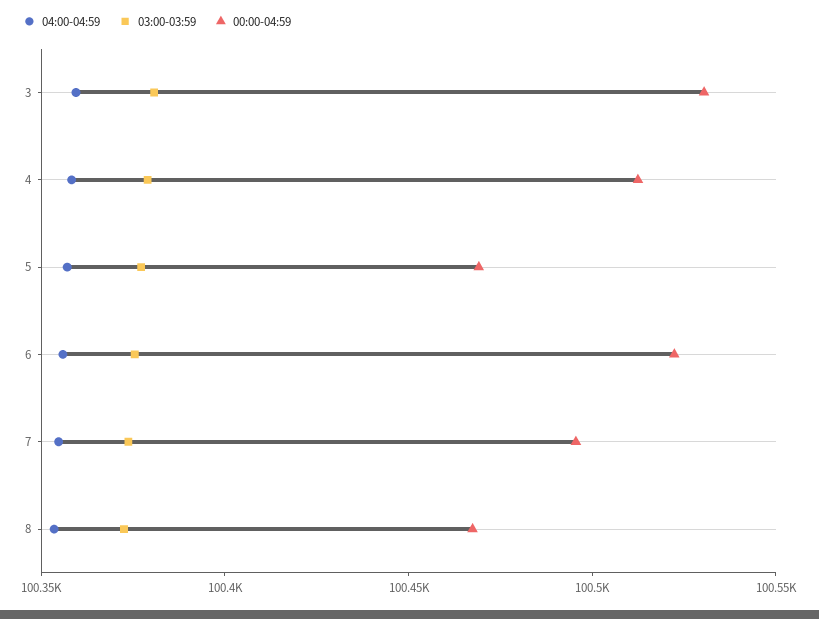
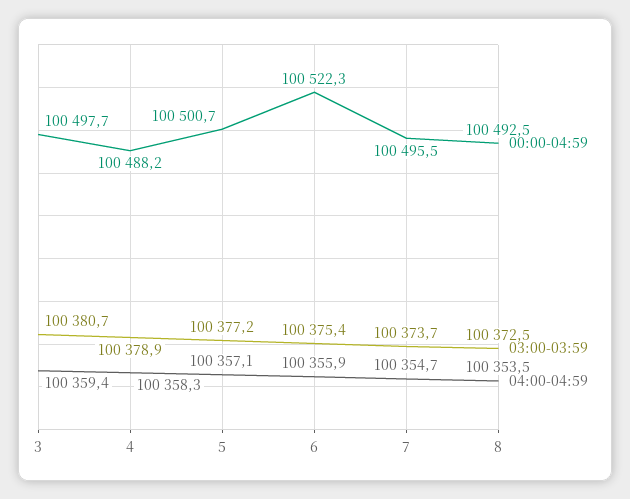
00:00-04:59, 3: 100530 -> 100497.7
00:00-04:59, 4: 100510 -> 100488.2
00:00-04:59, 5: 100470 -> 100500.7
00:00-04:59, 8: 100470 -> 100492.5

